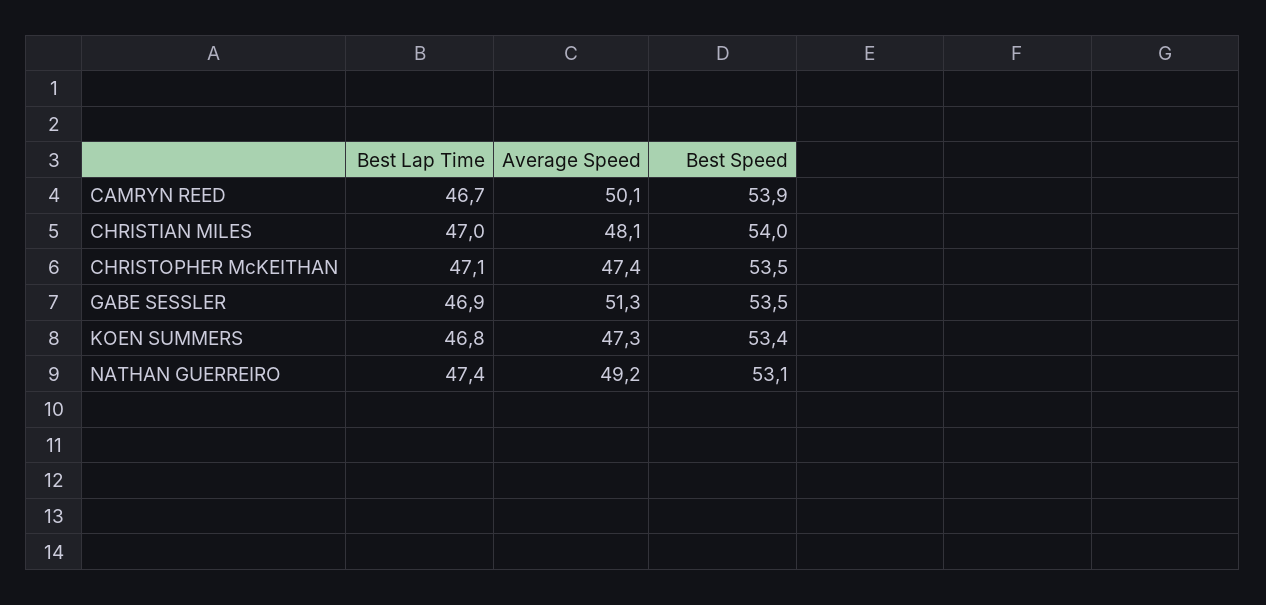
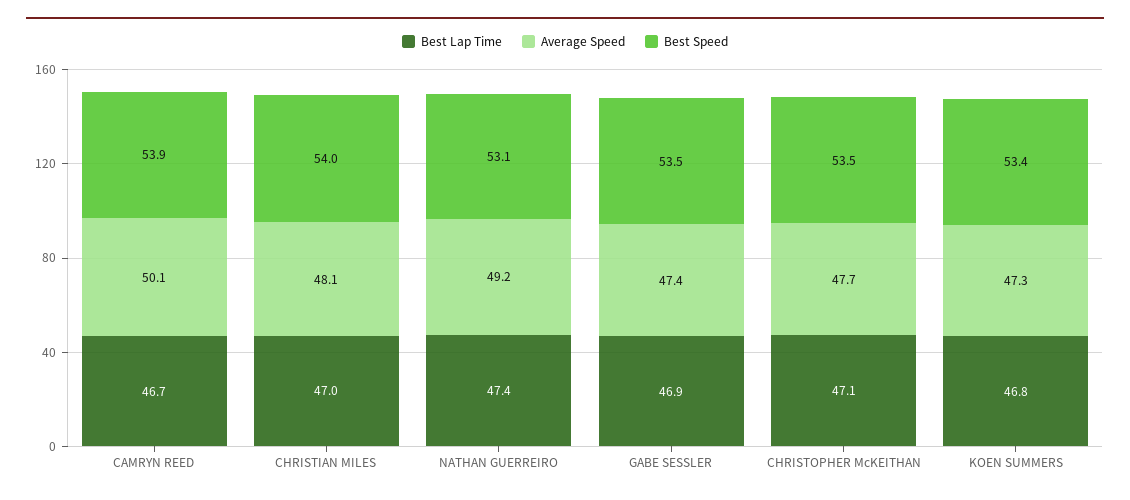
Average Speed, CHRISTOPHER McKEITHAN: 47.4 -> 47.7
Average Speed, GABE SESSLER: 51.3 -> 47.4

